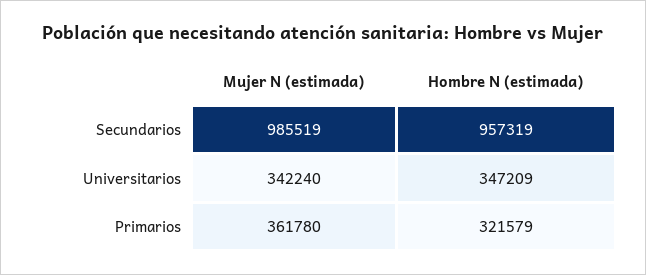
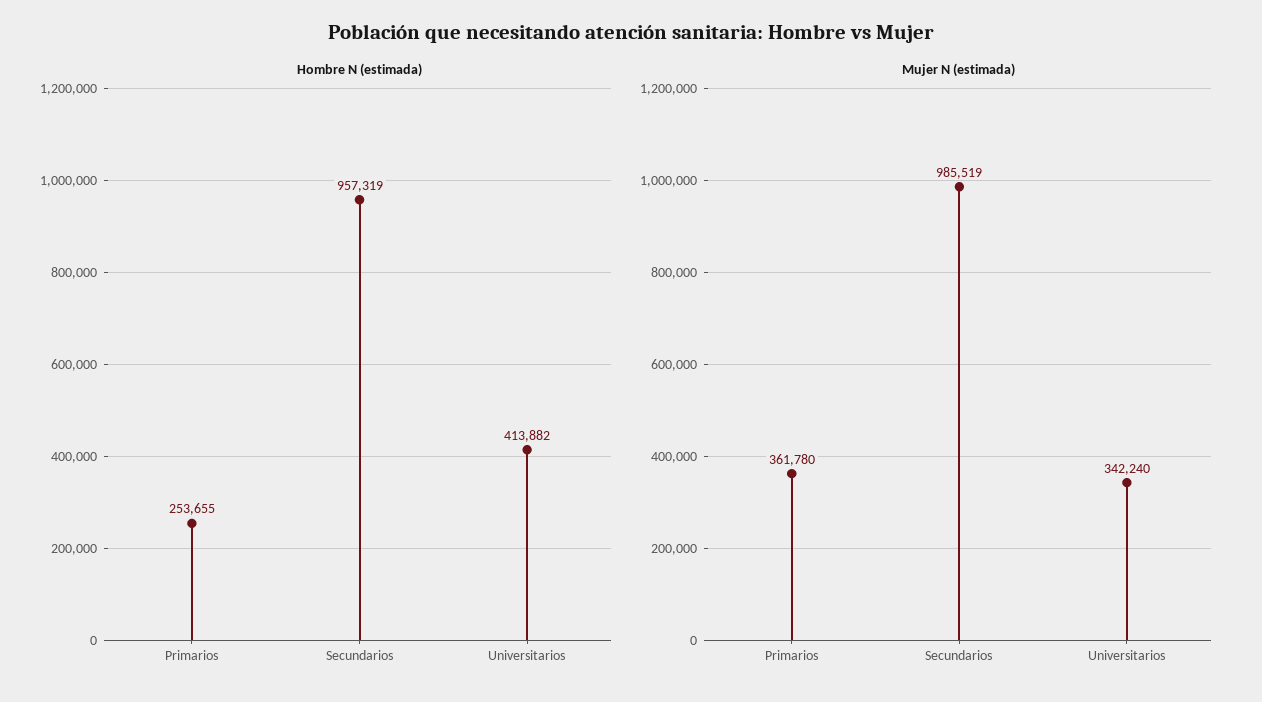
Hombre N (estimada), Universitarios: 347209 -> 413882
Hombre N (estimada), Primarios: 321579 -> 253655

